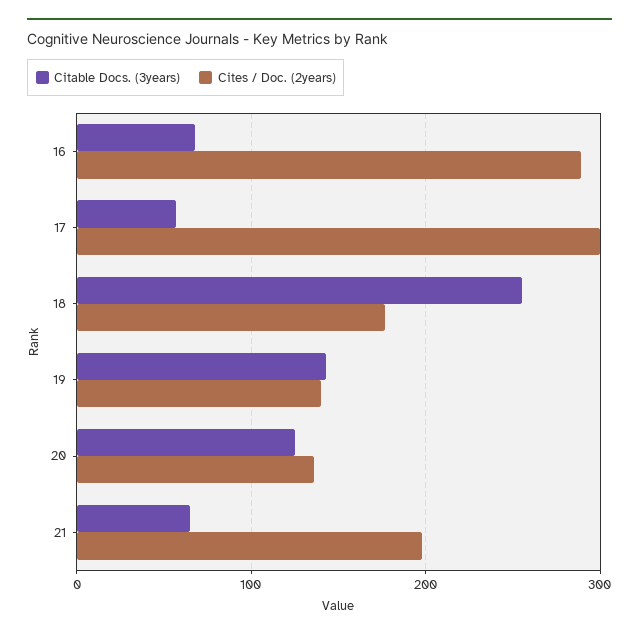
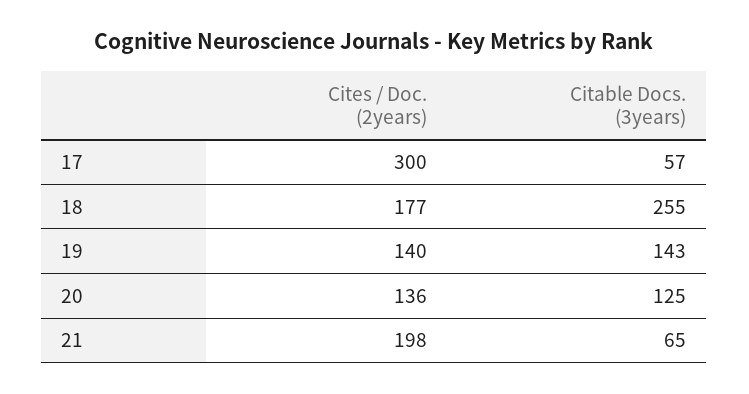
Citable Docs. (3years), 16: 70 -> none
Cites / Doc. (2years), 16: 290 -> none

